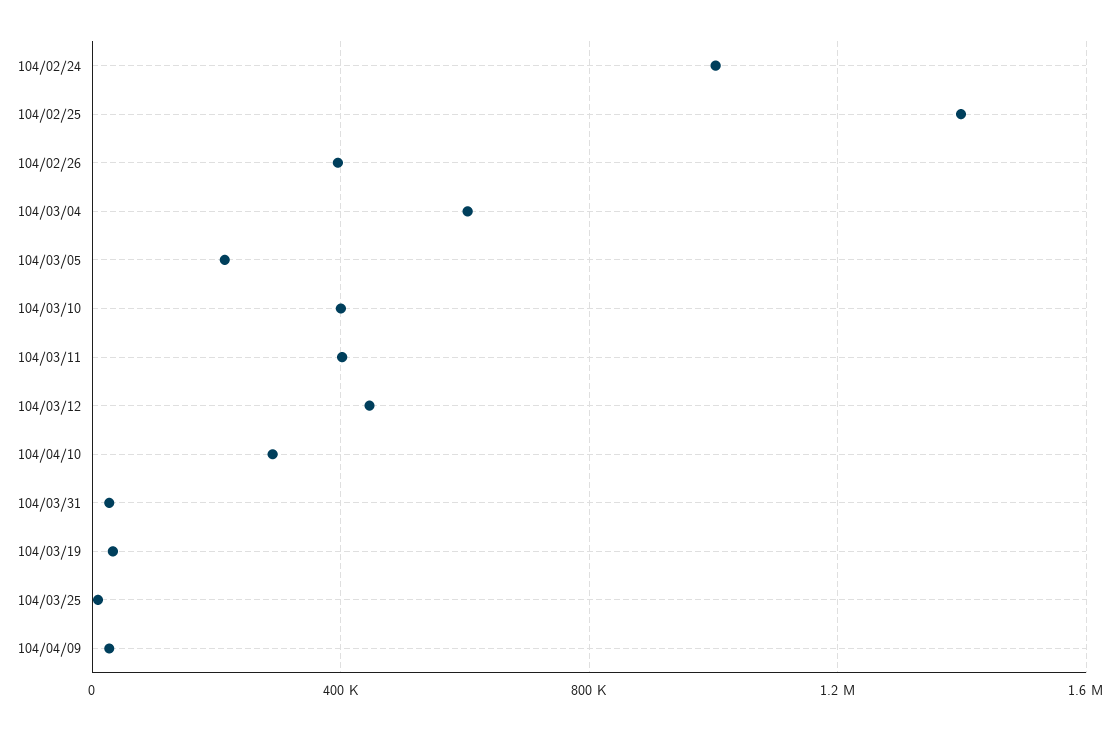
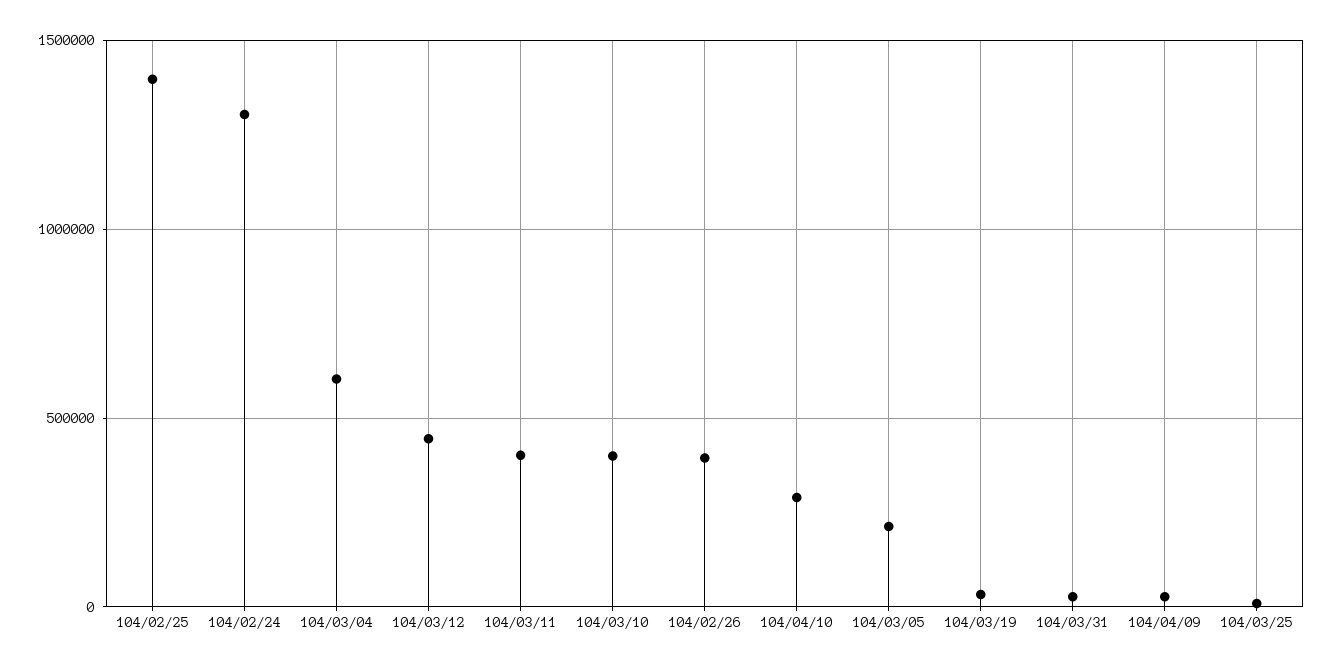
104/02/24: 1000000 -> 1300000

